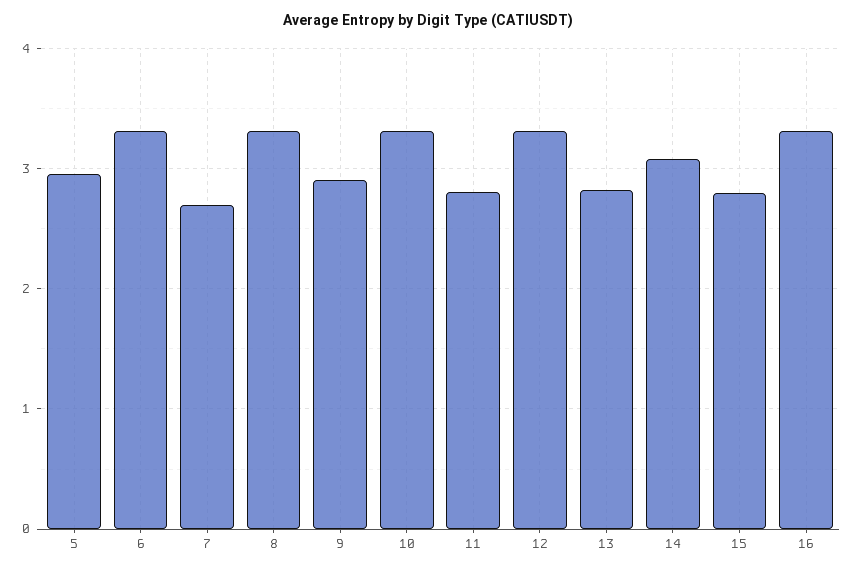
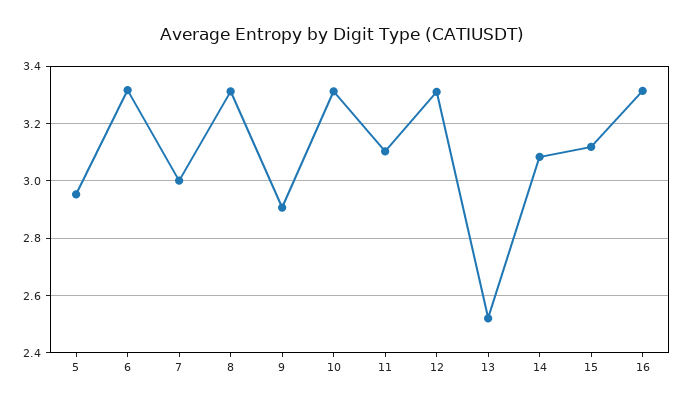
7: 2.7 -> 3
11: 2.8 -> 3.1
13: 2.8 -> 2.525
15: 2.8 -> 3.125

